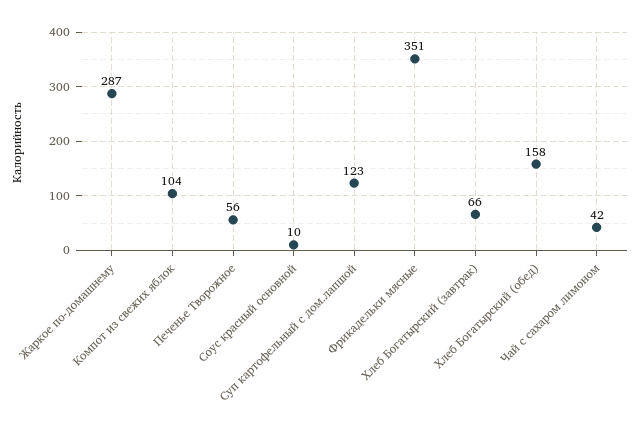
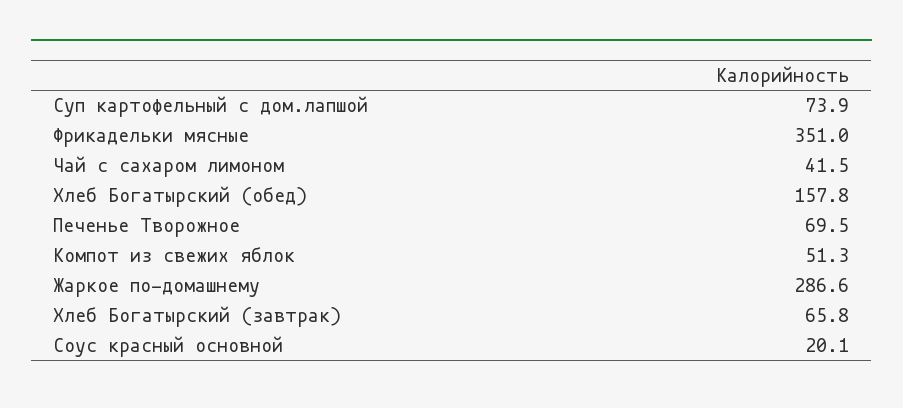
Компот из свежих яблок: 104 -> 51.3
Печенье Творожное: 56 -> 69.5
Соус красный основной: 10 -> 20.1
Суп картофельный с дом.лапшой: 123 -> 73.9

